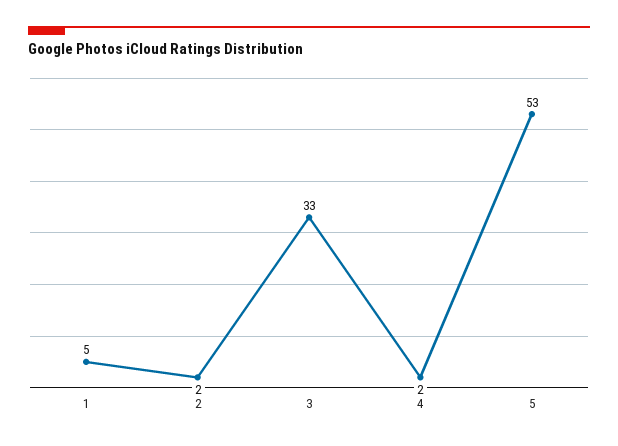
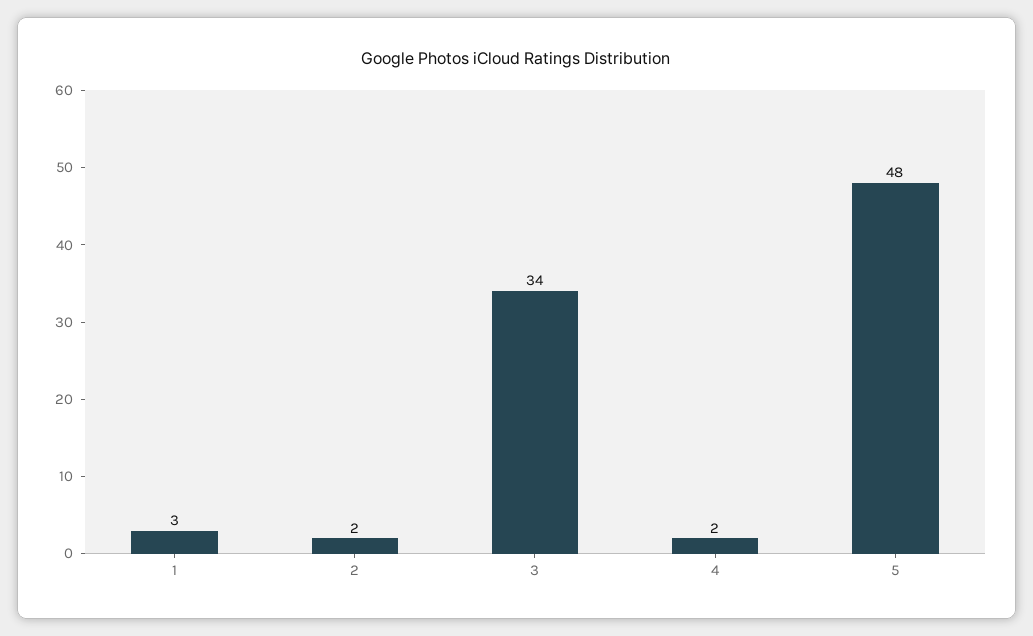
1: 5 -> 3
3: 33 -> 34
5: 53 -> 48

